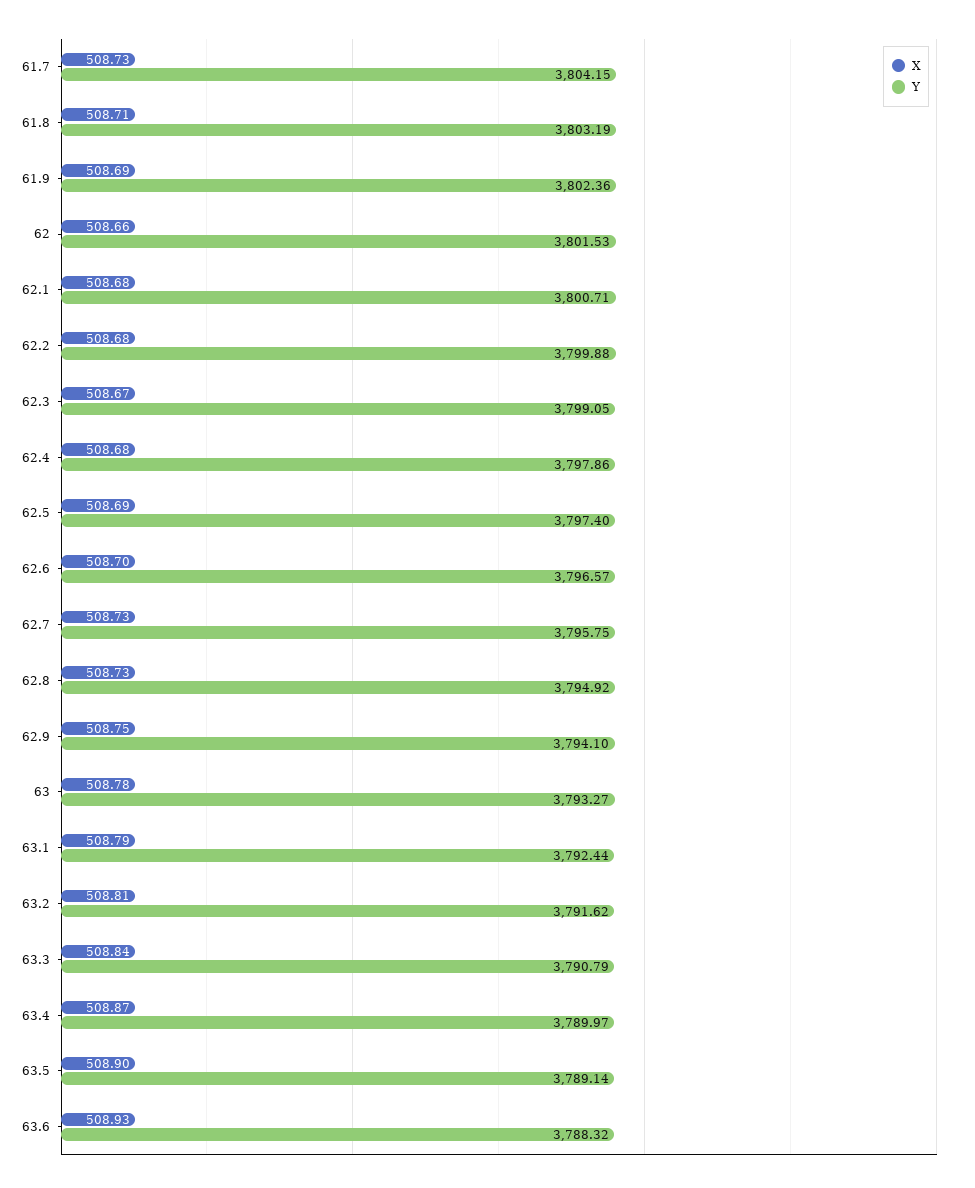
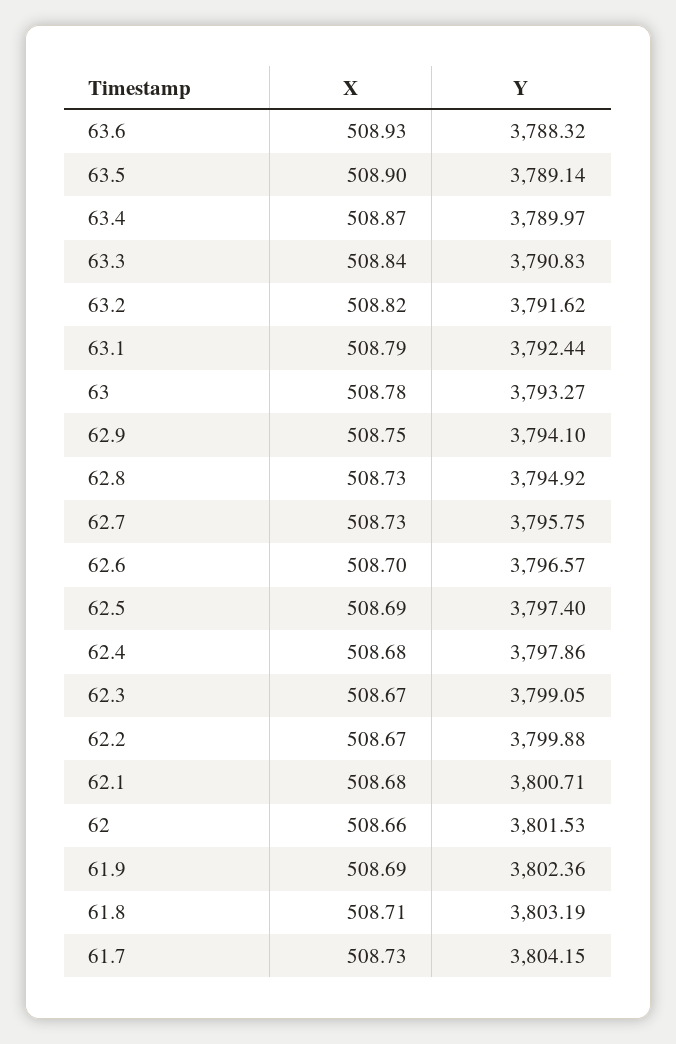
X, 62.2: 508.68 -> 508.67
X, 63.2: 508.81 -> 508.82
Y, 63.3: 3790.79 -> 3790.83

